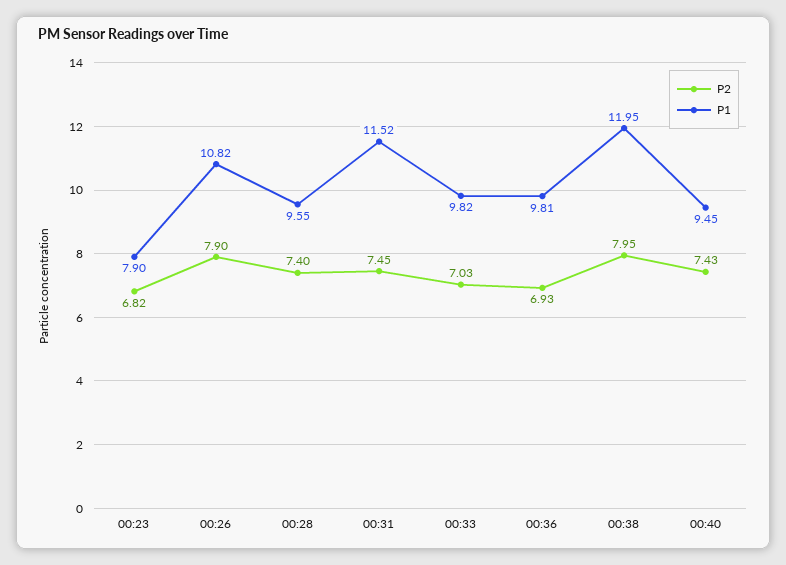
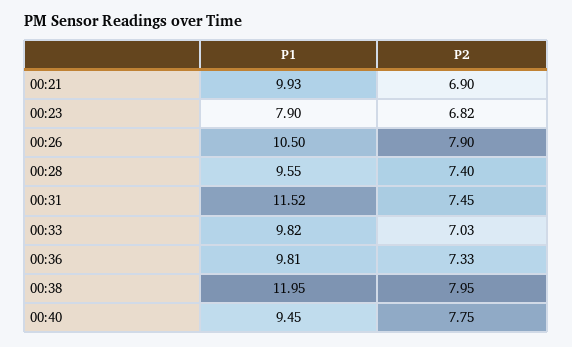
P1, 00:26: 10.82 -> 10.5
P2, 00:36: 6.93 -> 7.33
P2, 00:40: 7.43 -> 7.75
P1, 00:21: none -> 9.93
P2, 00:21: none -> 6.9

